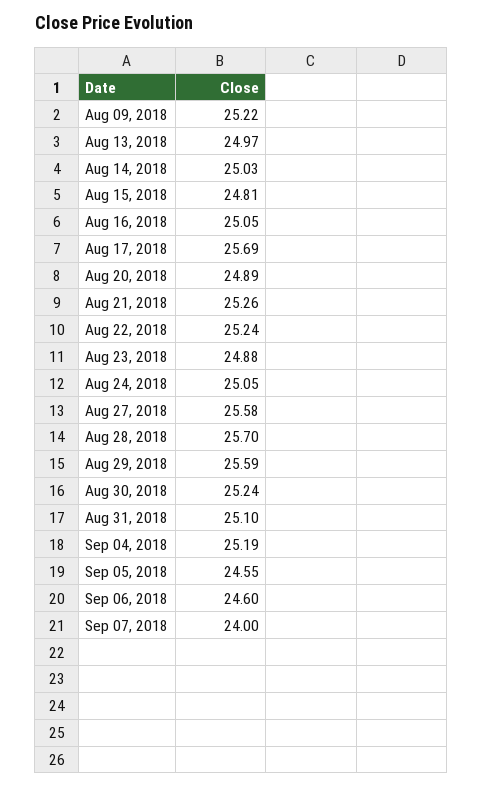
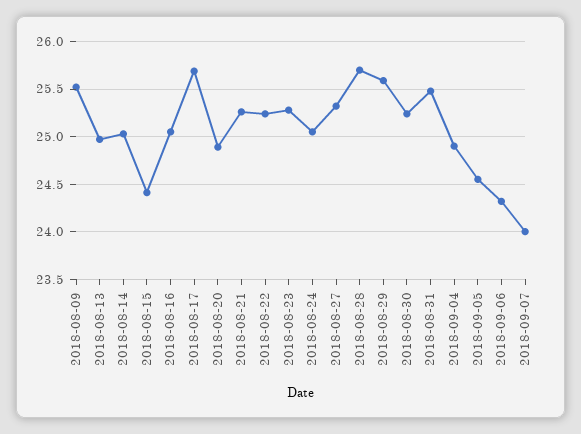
Aug 09, 2018: 25.22 -> 25.5
Aug 15, 2018: 24.81 -> 24.4
Aug 23, 2018: 24.88 -> 25.3
Aug 27, 2018: 25.58 -> 25.3
Aug 31, 2018: 25.1 -> 25.5
Sep 04, 2018: 25.19 -> 24.9
Sep 06, 2018: 24.6 -> 24.3

